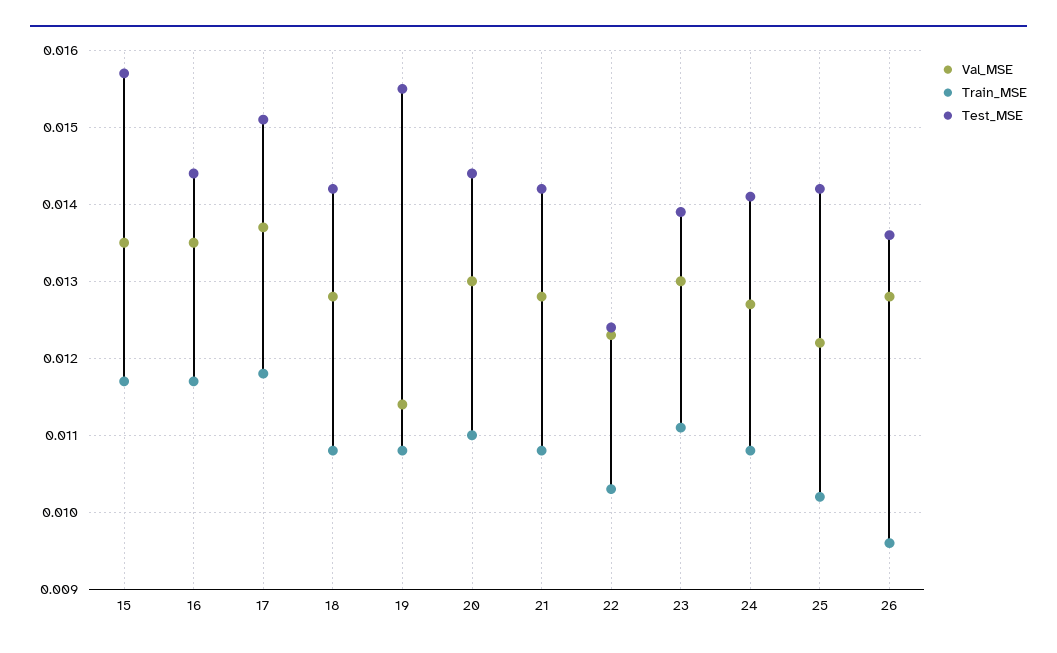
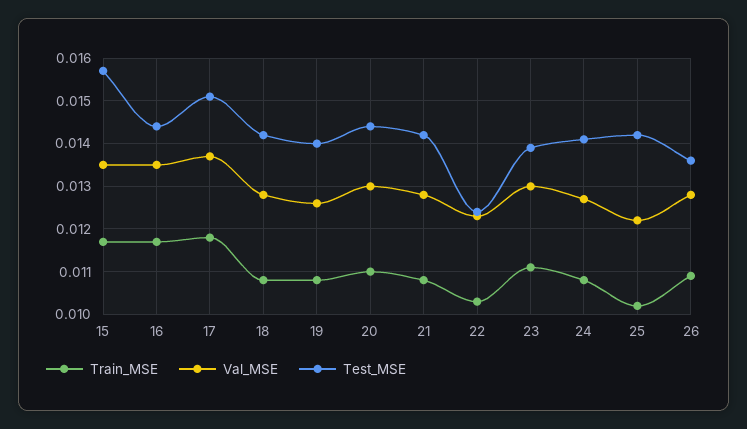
Val_MSE, 19: 0.0114 -> 0.0125
Test_MSE, 19: 0.0155 -> 0.014
Train_MSE, 26: 0.0096 -> 0.011

